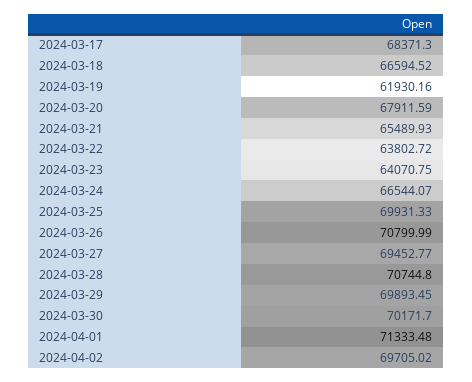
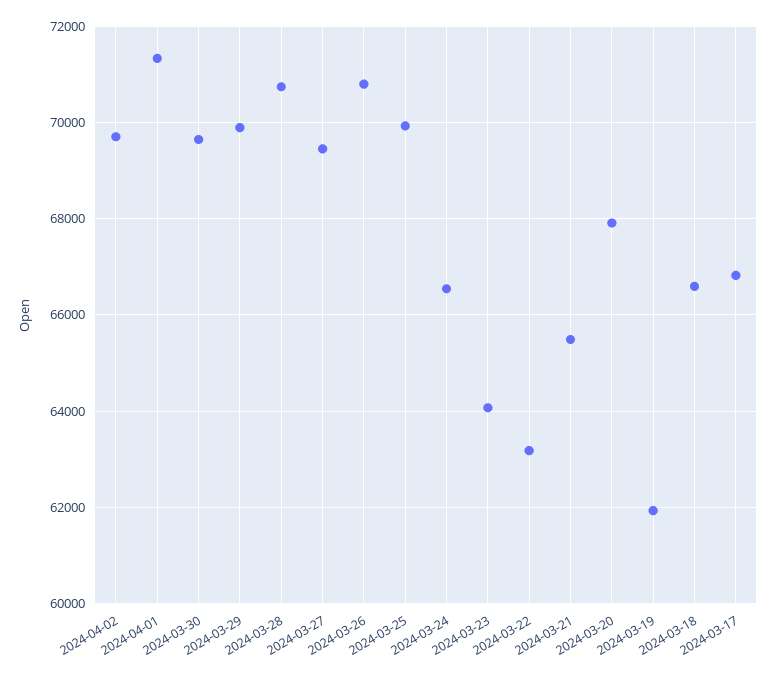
2024-03-17: 68371.3 -> 66800
2024-03-22: 63802.72 -> 63200
2024-03-30: 70171.7 -> 69600

